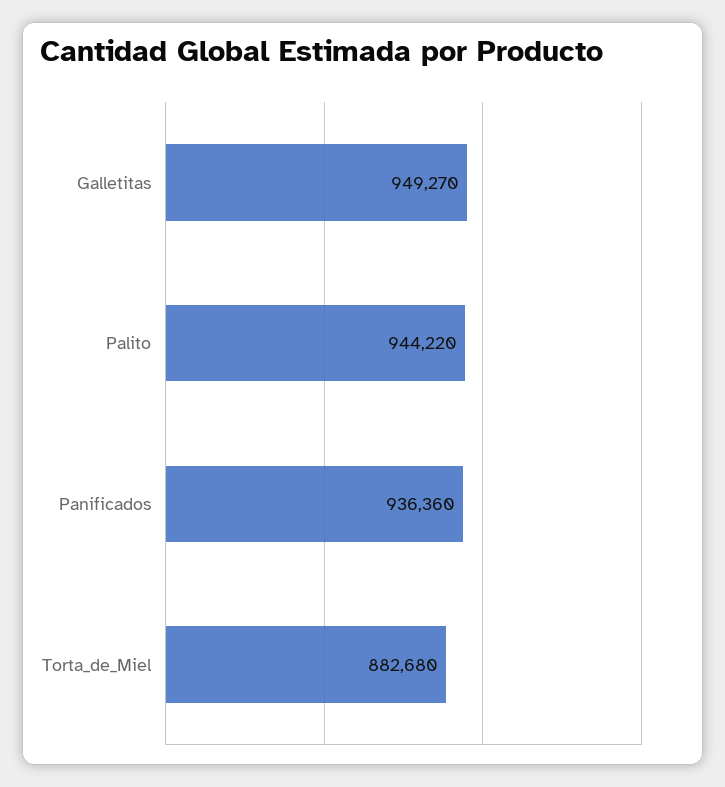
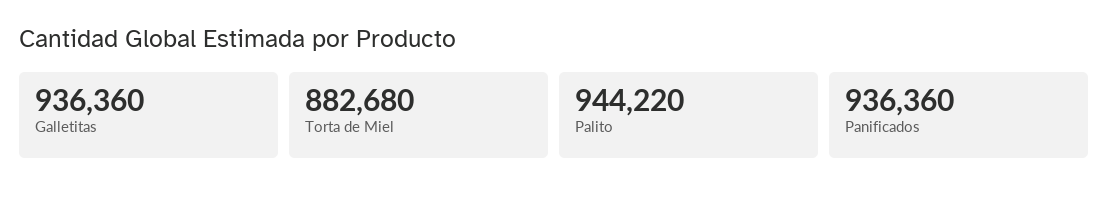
Galletitas: 949270 -> 936360

